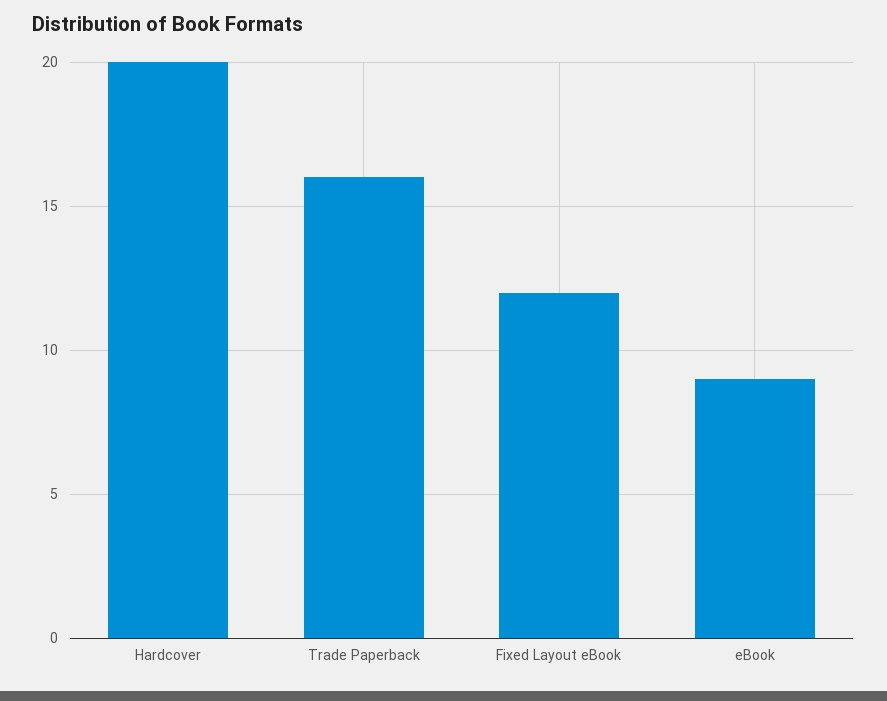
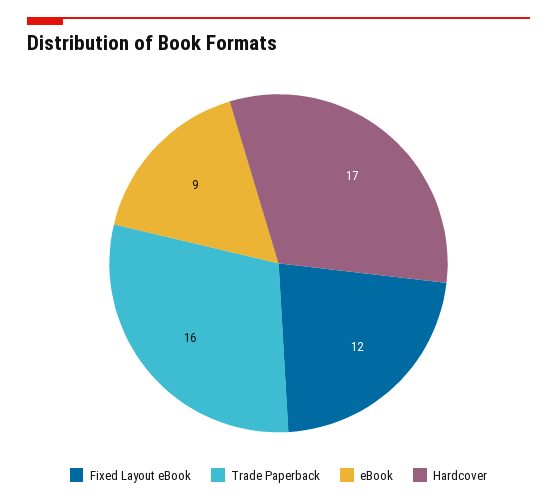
Hardcover: 20 -> 17

